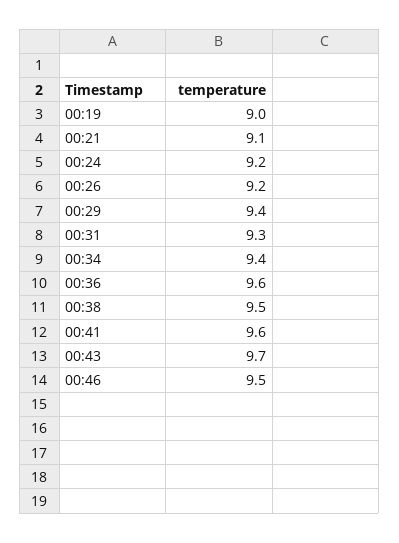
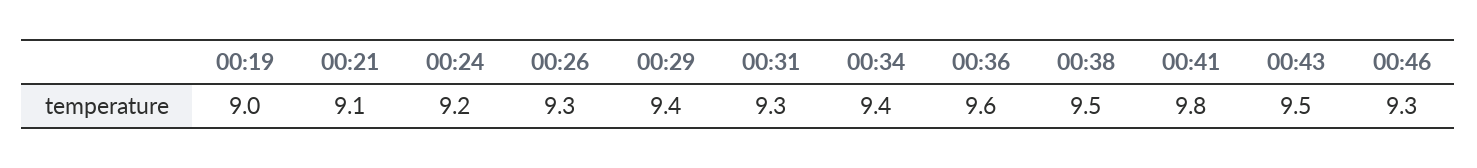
00:26: 9.2 -> 9.3
00:41: 9.6 -> 9.8
00:43: 9.7 -> 9.5
00:46: 9.5 -> 9.3

